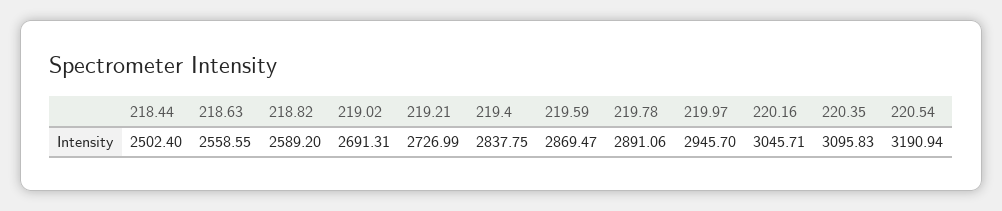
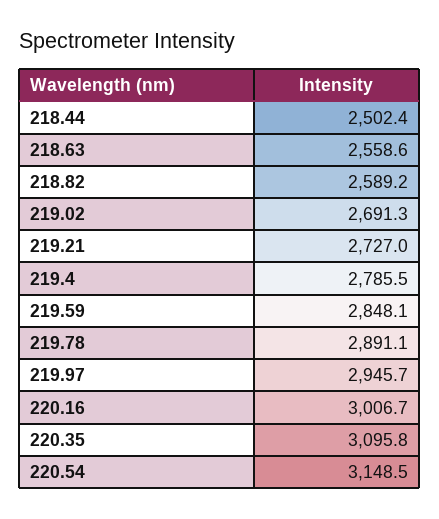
219.4: 2837.75 -> 2785.5
219.59: 2869.47 -> 2848.1
220.16: 3045.71 -> 3006.7
220.54: 3190.94 -> 3148.5

